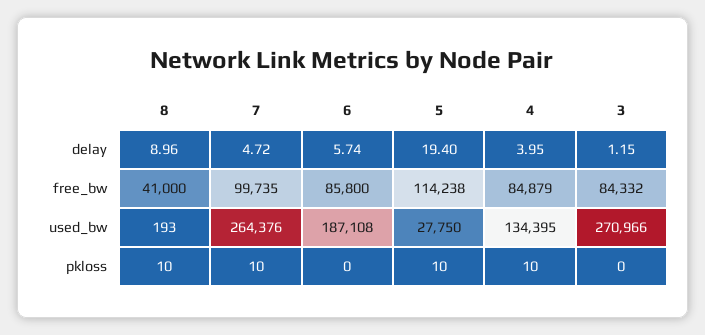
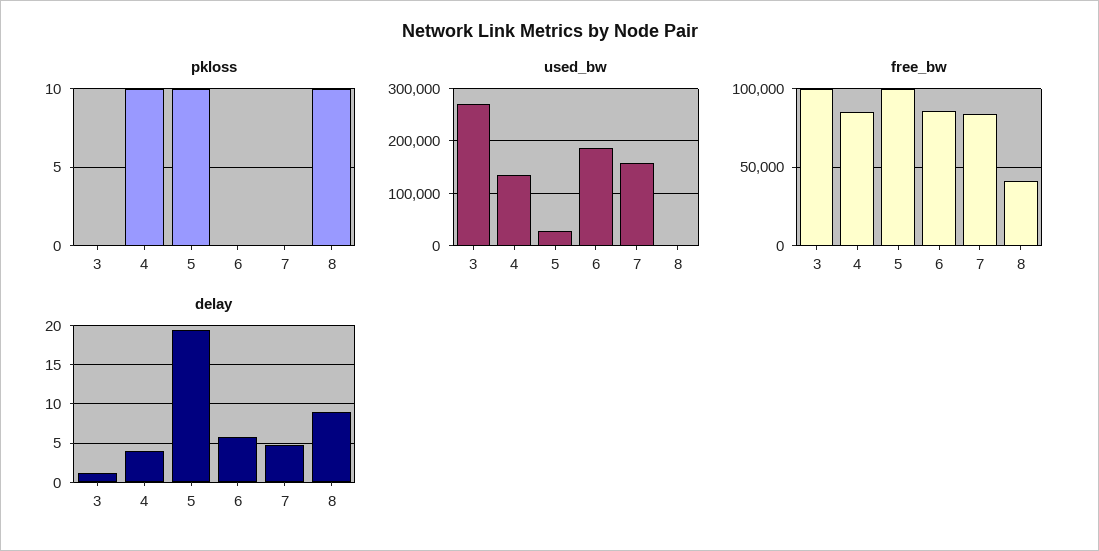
free_bw, 7: 99735 -> 85000
free_bw, 5: 114238 -> 100000
free_bw, 3: 84332 -> 100000
used_bw, 7: 264376 -> 160000
pkloss, 7: 10 -> 0

